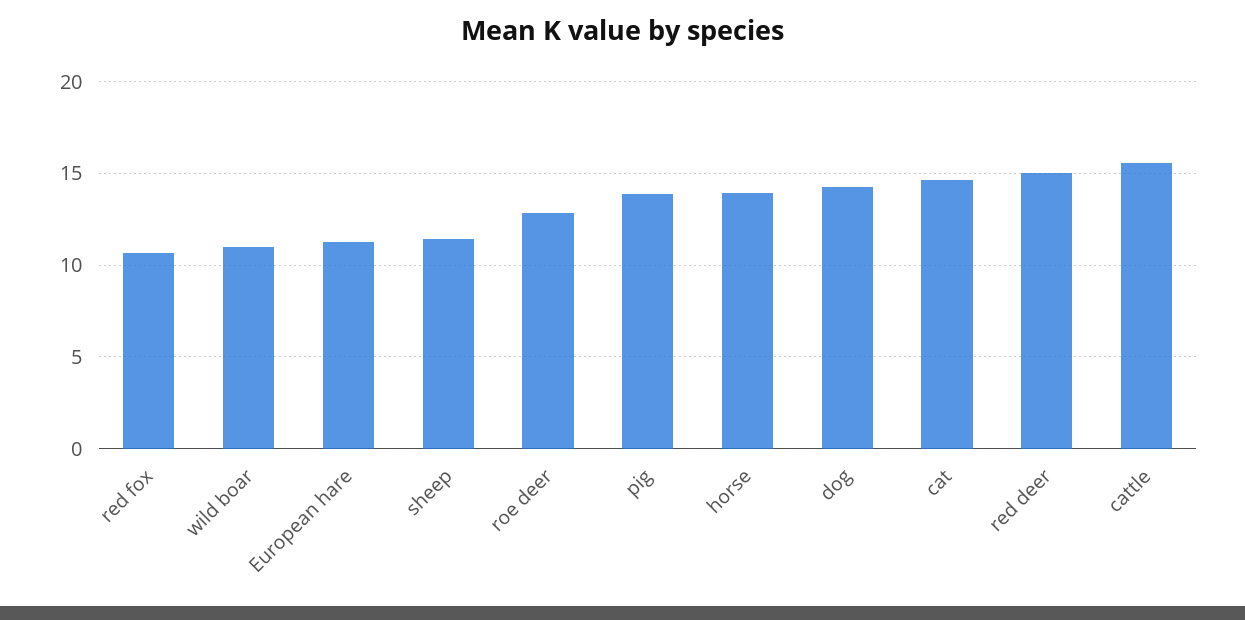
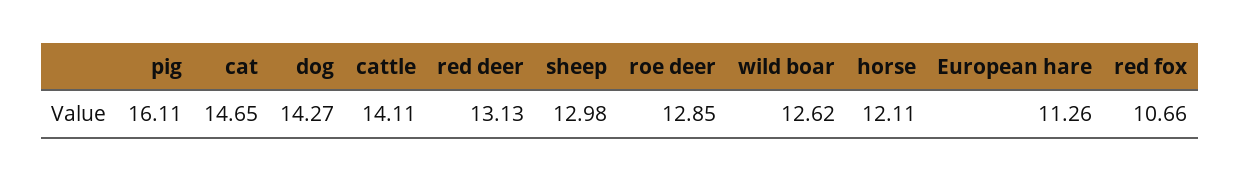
wild boar: 11 -> 12.62
sheep: 11.5 -> 12.98
pig: 14 -> 16.11
horse: 14 -> 12.11
red deer: 15 -> 13.13
cattle: 15.5 -> 14.11

